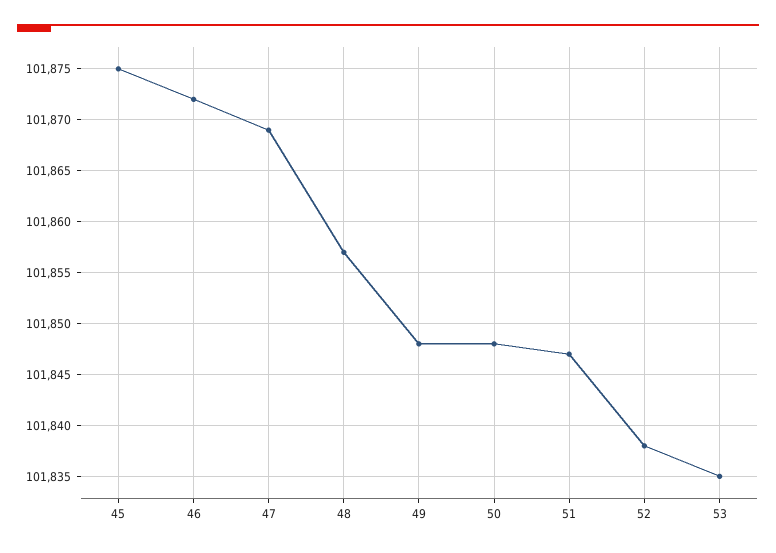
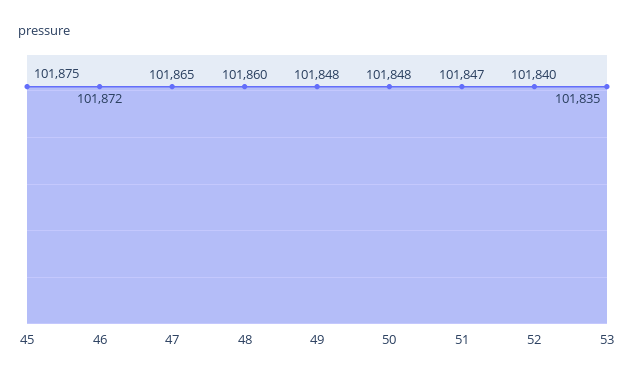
47: 101869 -> 101865
48: 101857 -> 101860
52: 101838 -> 101840

